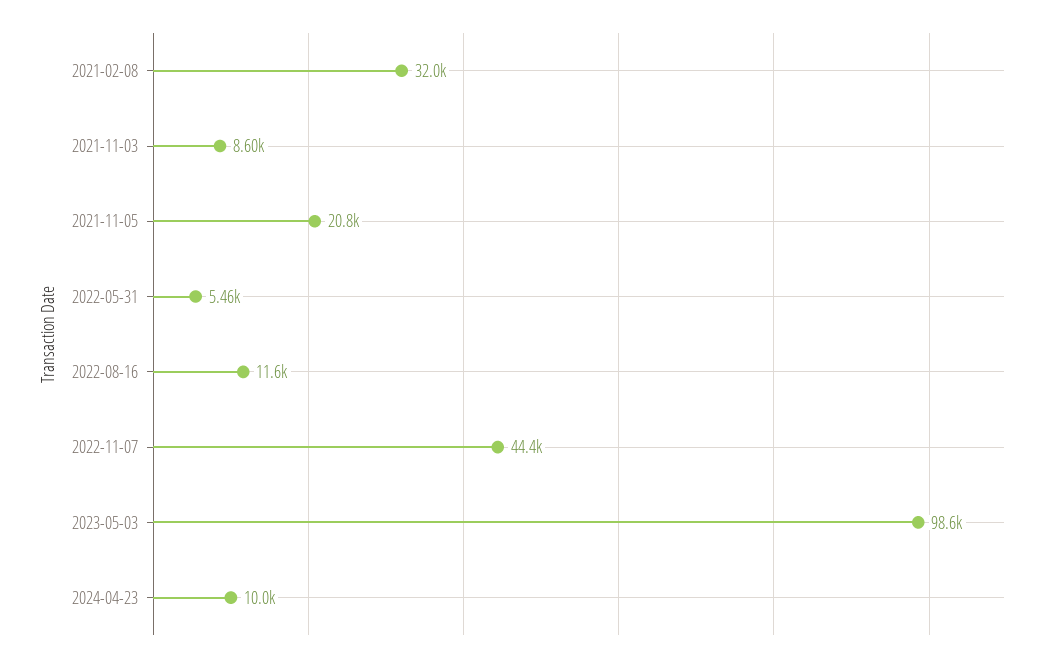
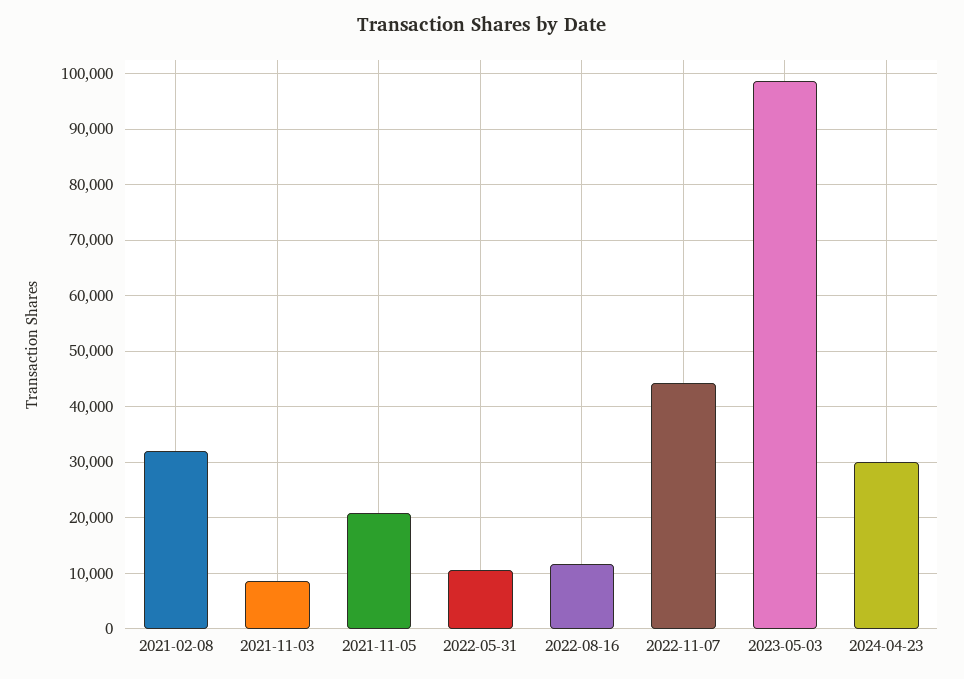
2022-05-31: 5460 -> 10000
2024-04-23: 10000 -> 30000

